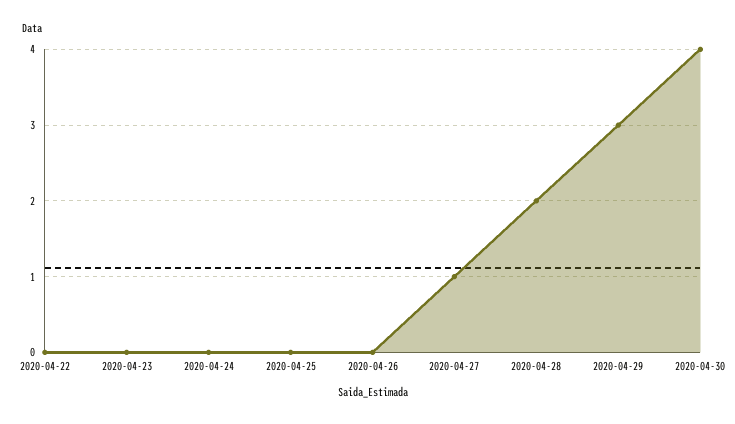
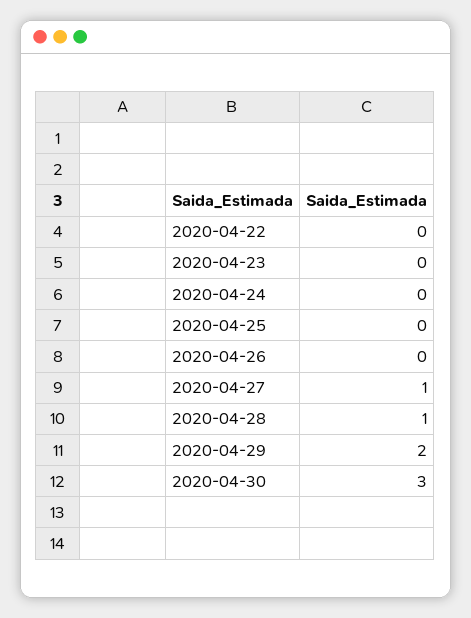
2020-04-28: 2 -> 1
2020-04-29: 3 -> 2
2020-04-30: 4 -> 3

